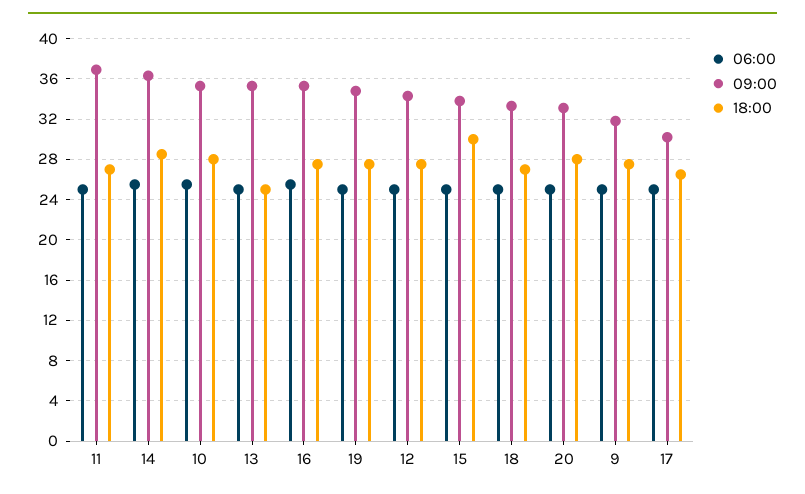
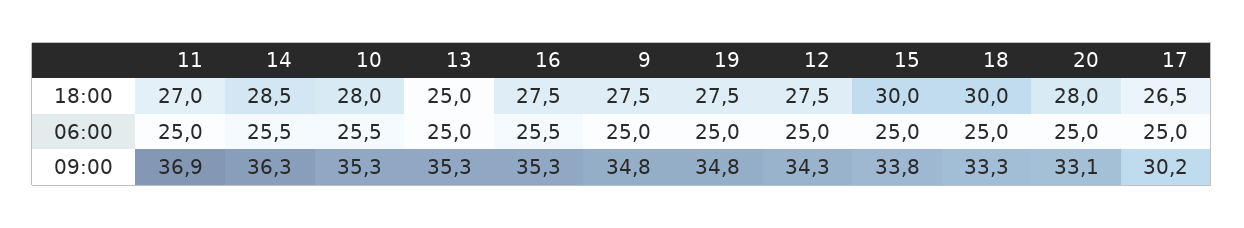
18:00, 18: 27 -> 30
09:00, 9: 32 -> 34.8

